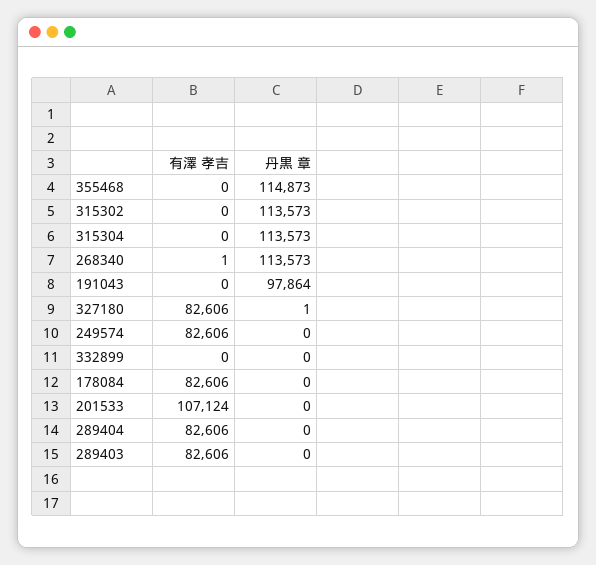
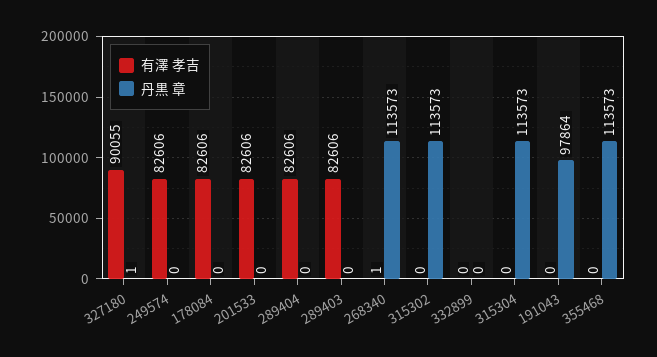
丹黒 章, 355468: 114873 -> 113573
有澤 孝吉, 327180: 82606 -> 90055
有澤 孝吉, 201533: 107124 -> 82606

